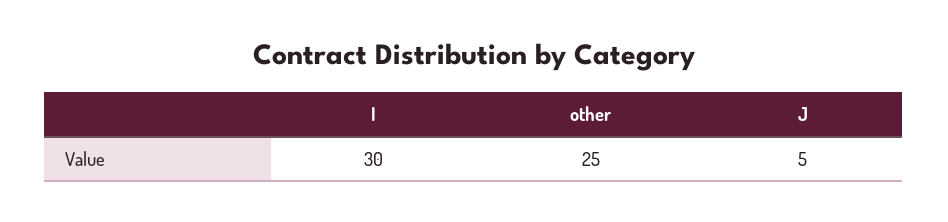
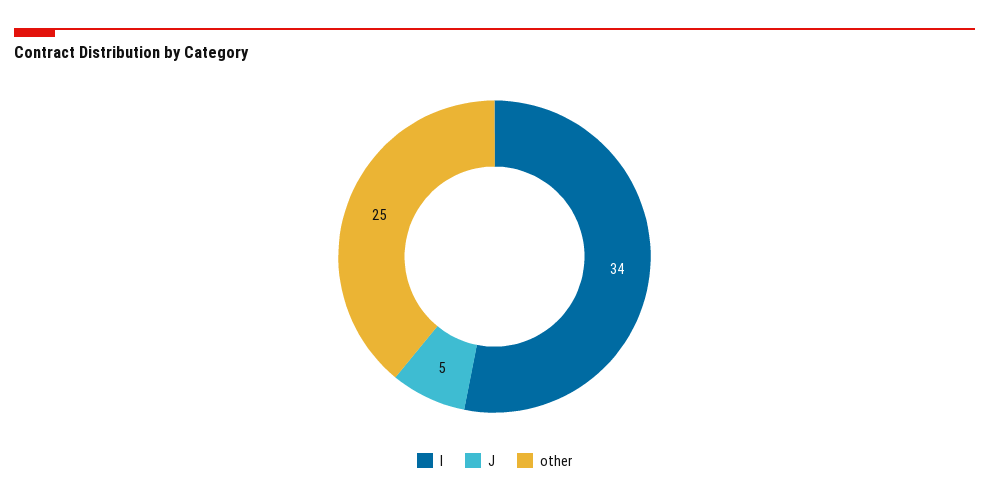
I: 30 -> 34

